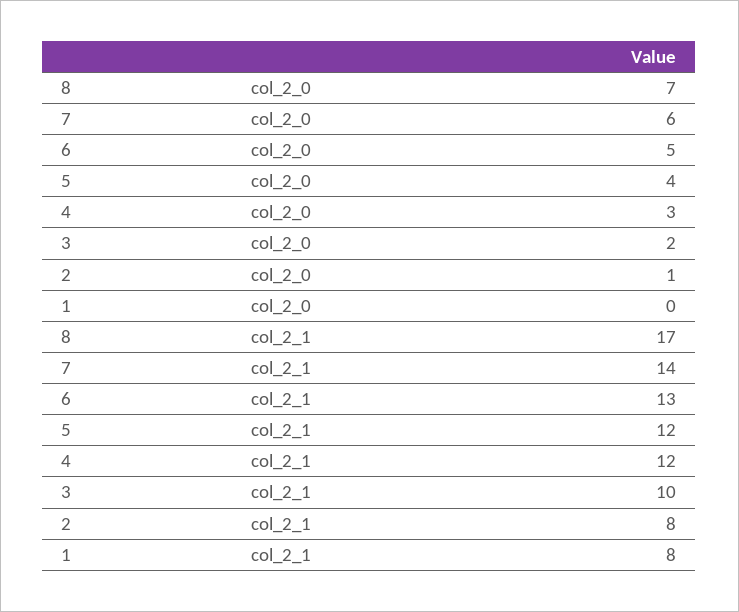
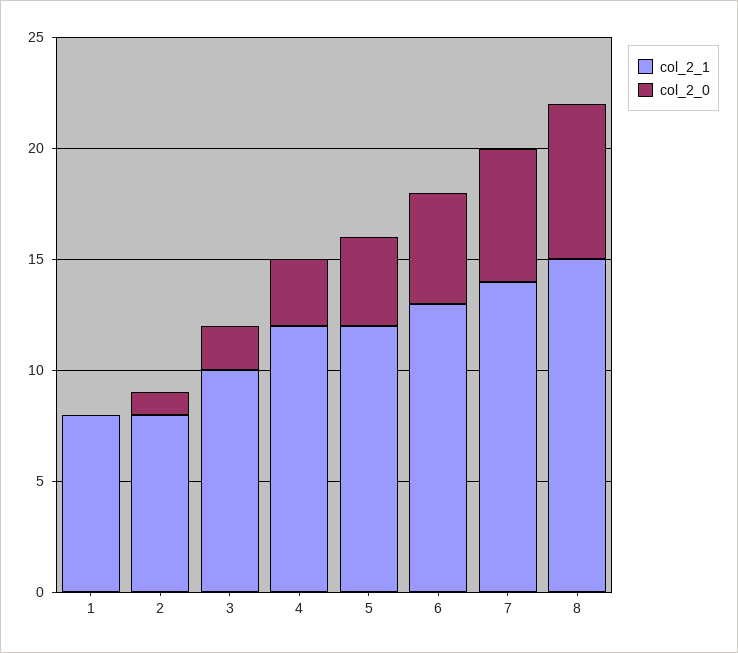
col_2_1, 8: 17 -> 15

